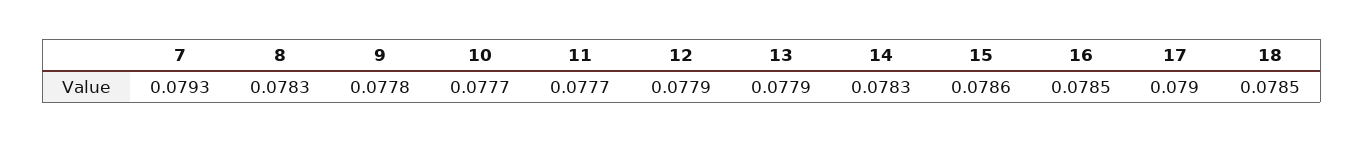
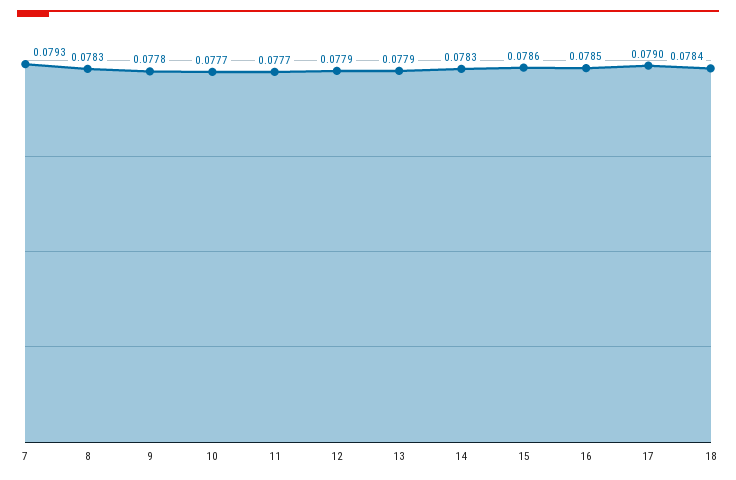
18: 0.0785 -> 0.0784

